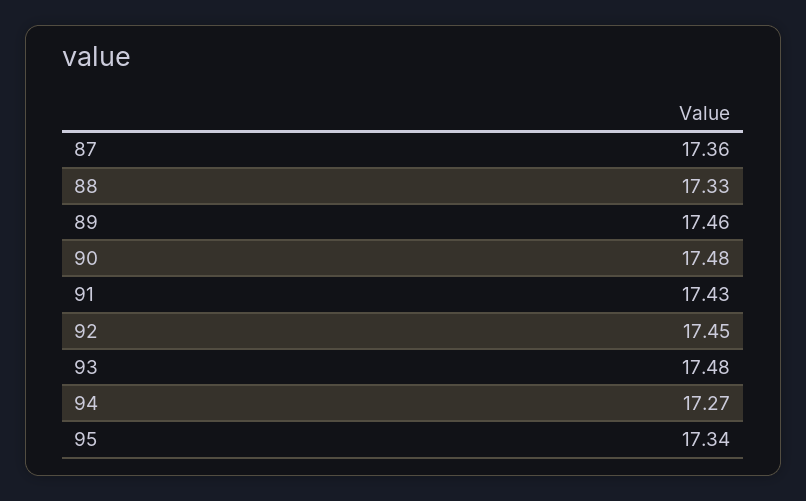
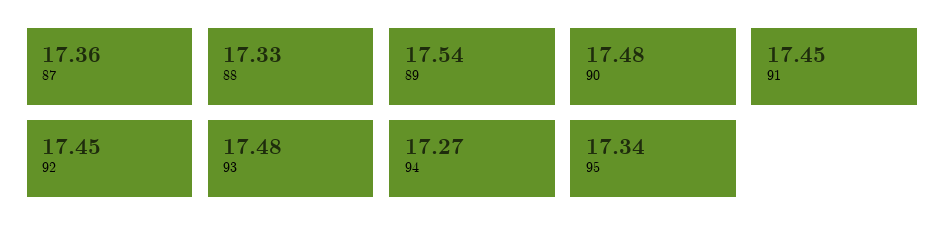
89: 17.46 -> 17.54
91: 17.43 -> 17.45

